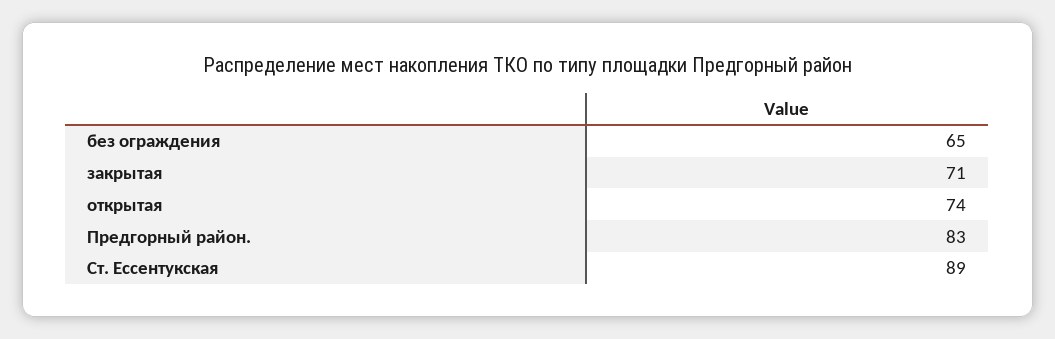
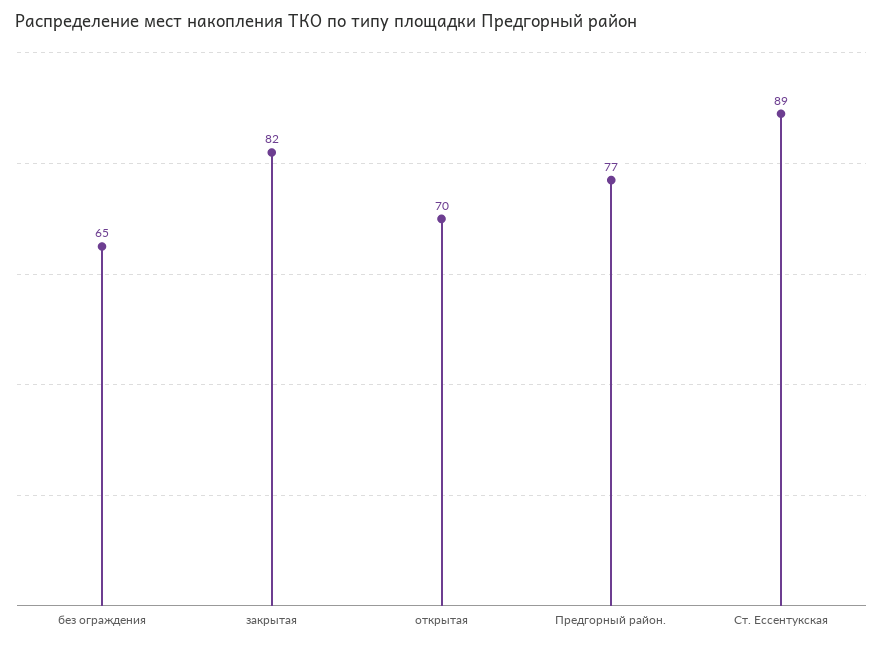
закрытая: 71 -> 82
открытая: 74 -> 70
Предгорный район.: 83 -> 77

